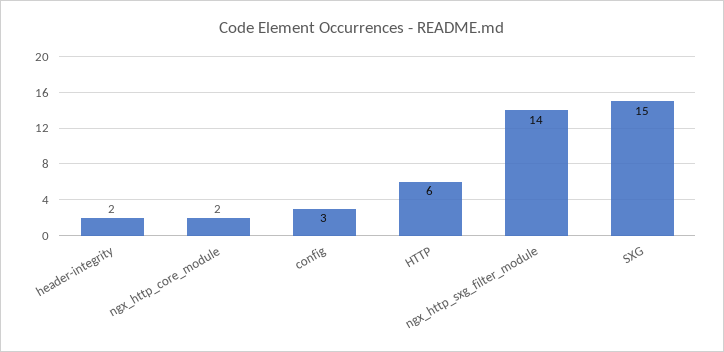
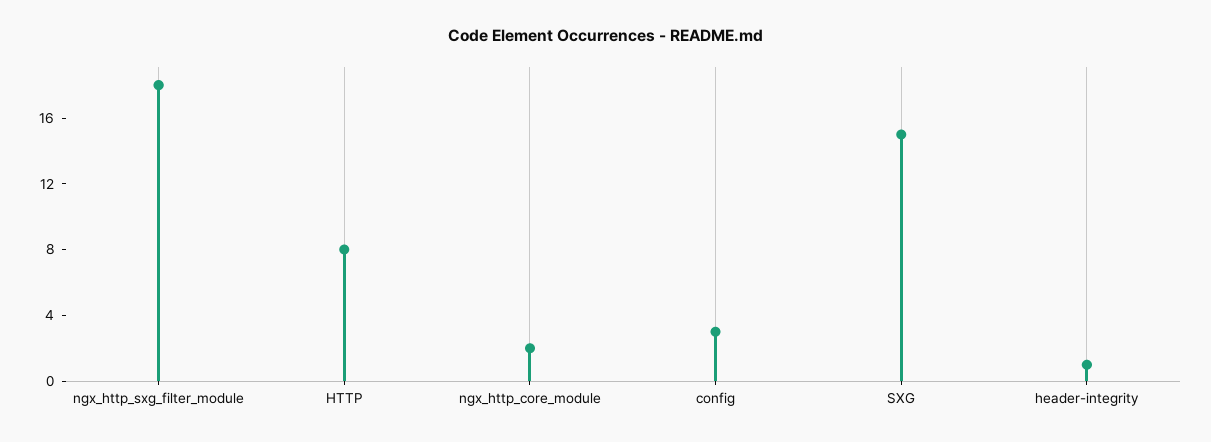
header-integrity: 2 -> 1
HTTP: 6 -> 8
ngx_http_sxg_filter_module: 14 -> 18

